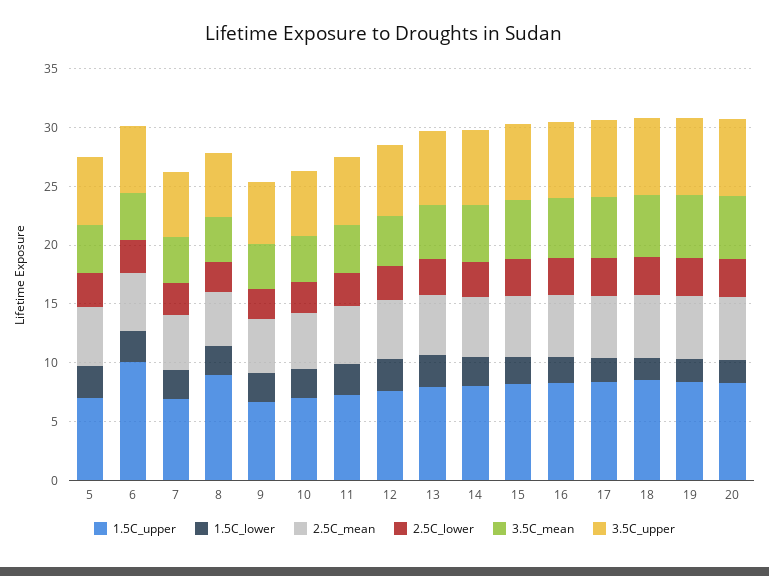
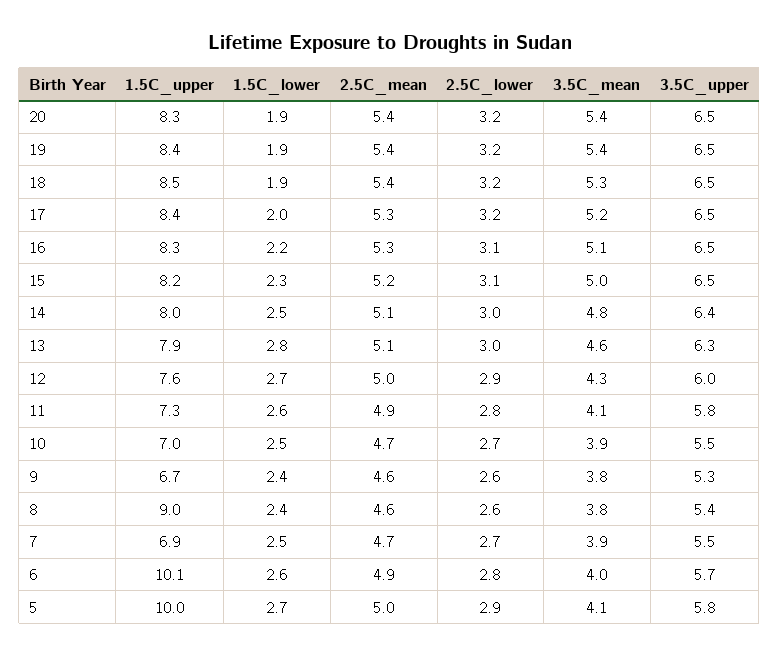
1.5C_upper, 5: 7 -> 10

